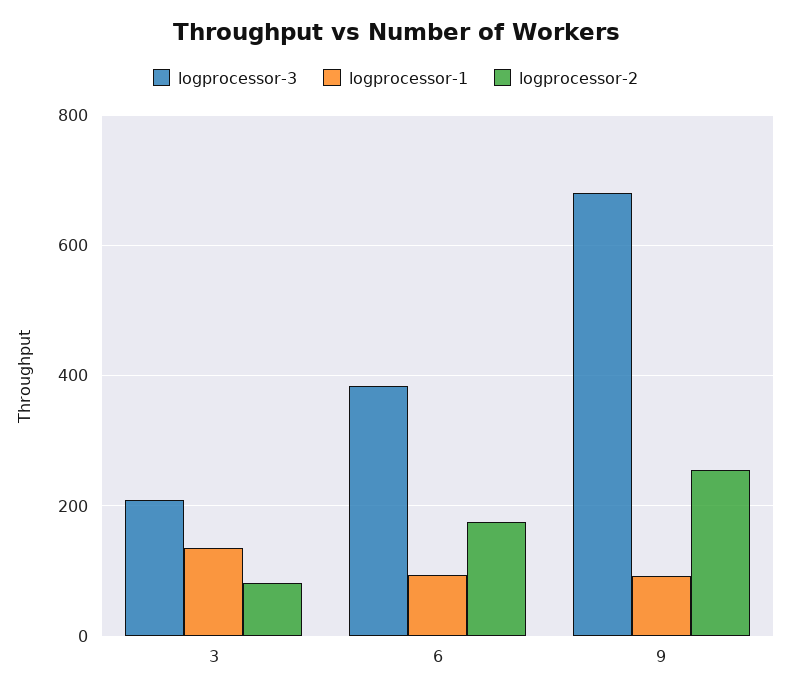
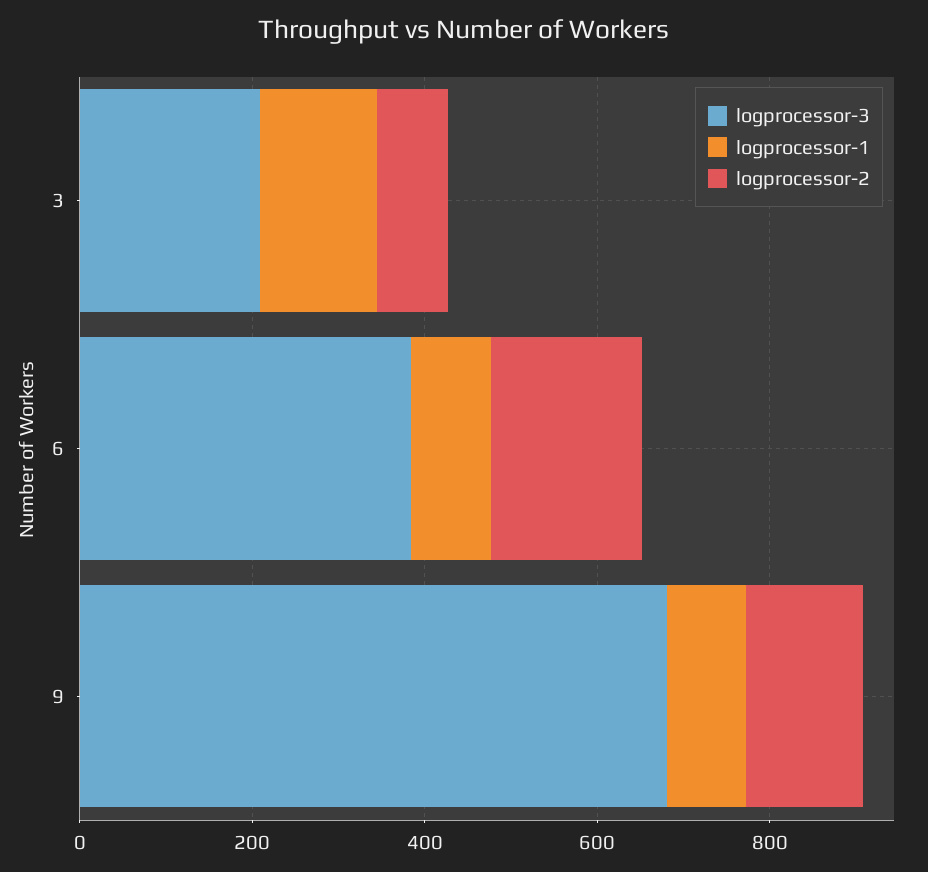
logprocessor-2, 9: 260 -> 150

